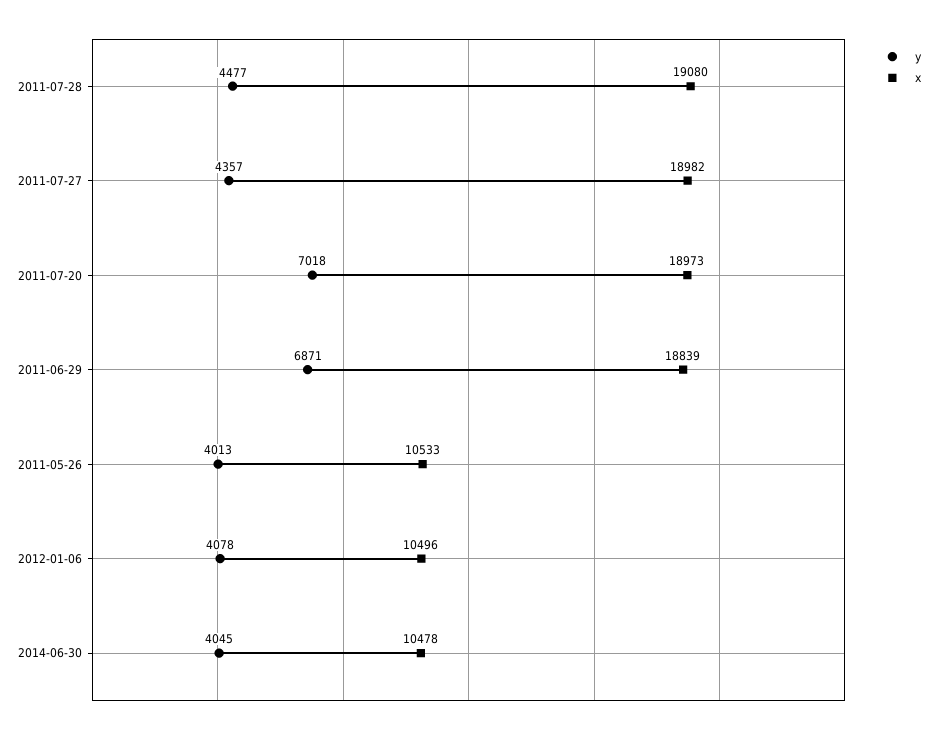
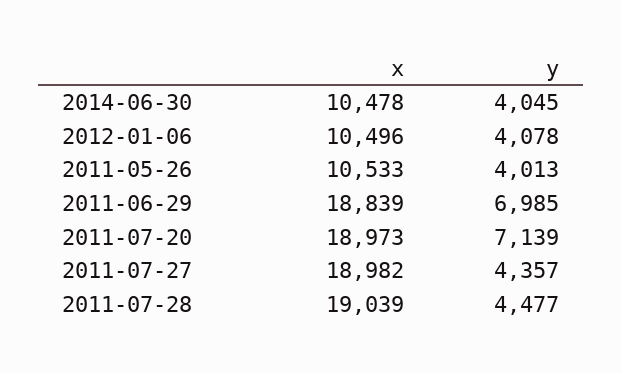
x, 2011-07-28: 19080 -> 19039
y, 2011-07-20: 7018 -> 7139
y, 2011-06-29: 6871 -> 6985

